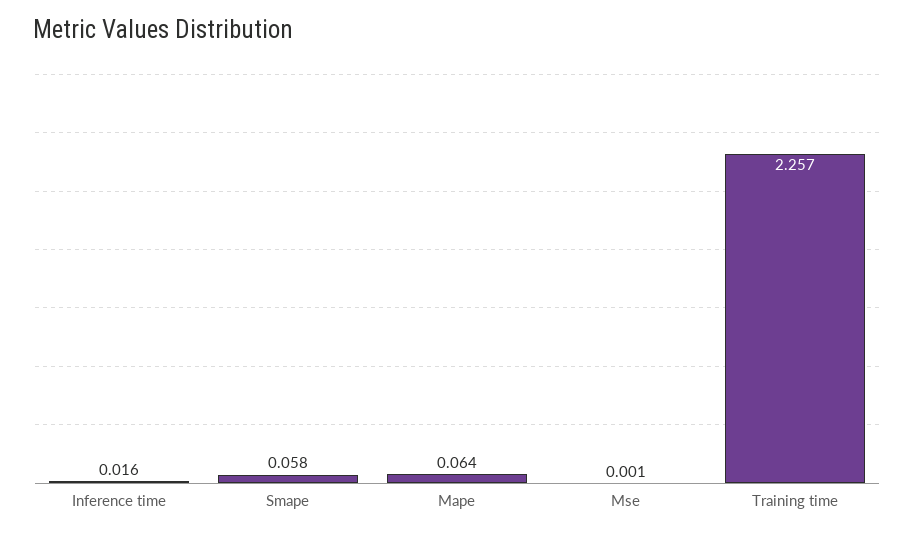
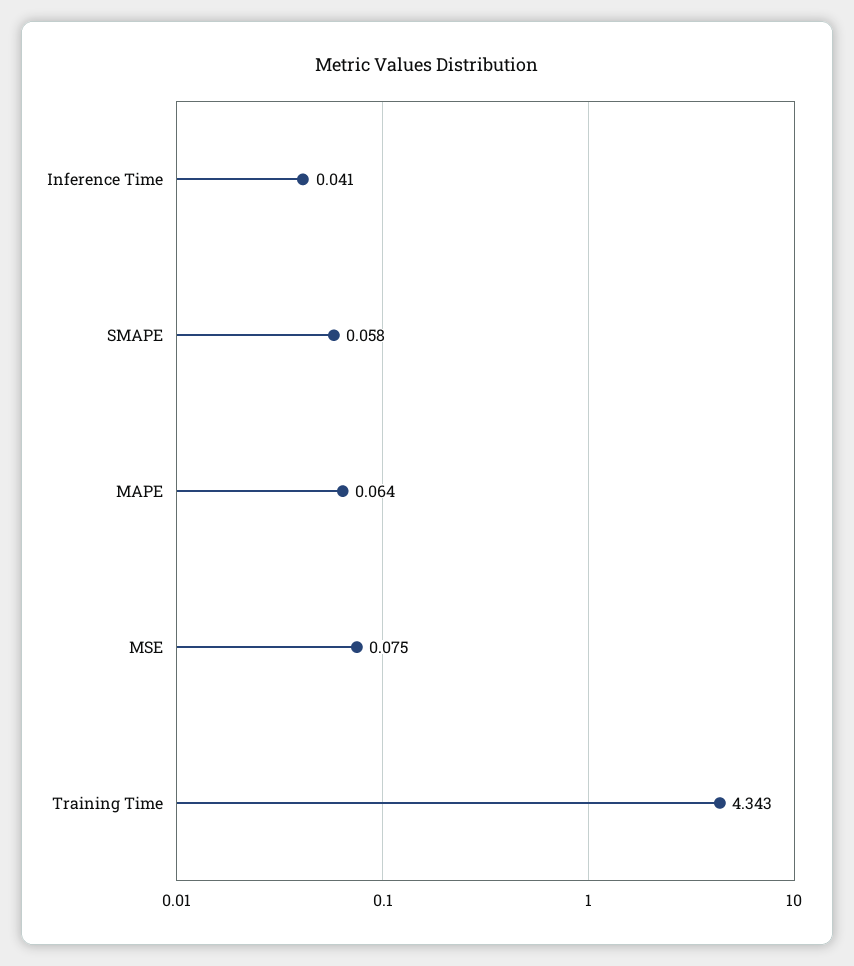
Inference time: 0.016 -> 0.041
Mse: 0.001 -> 0.075
Training time: 2.257 -> 4.343

